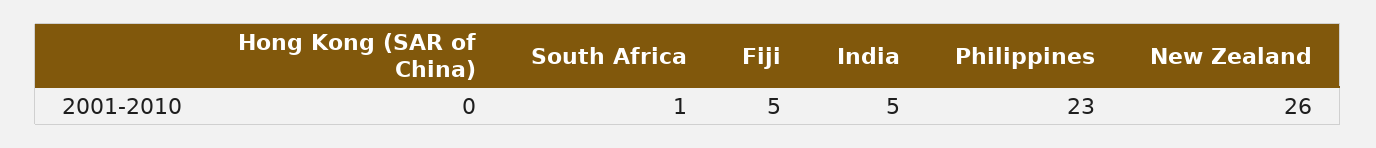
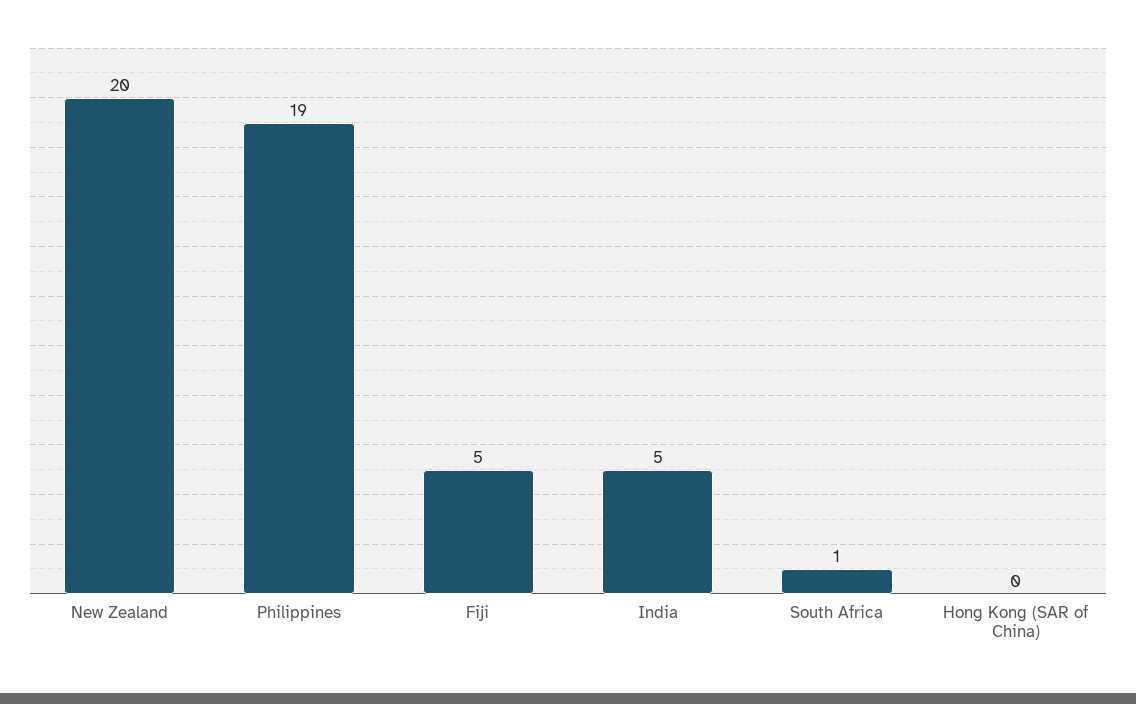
Philippines: 23 -> 19
New Zealand: 26 -> 20

